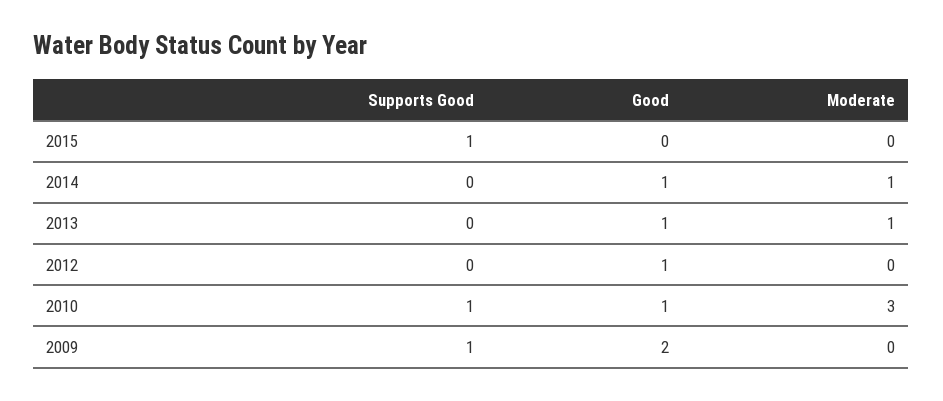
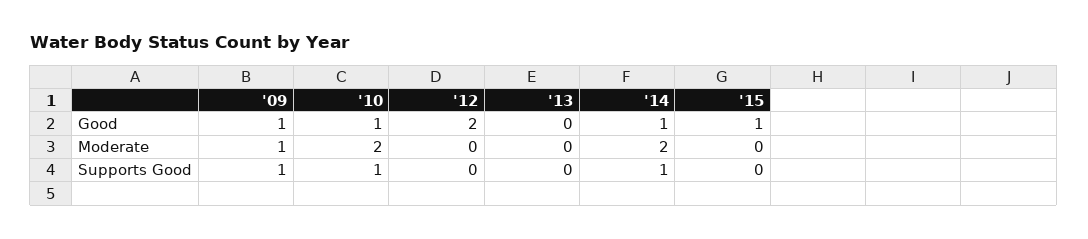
Supports Good, 2015: 1 -> 0
Good, 2015: 0 -> 1
Supports Good, 2014: 0 -> 1
Moderate, 2014: 1 -> 2
Good, 2013: 1 -> 0
Moderate, 2013: 1 -> 0
Good, 2012: 1 -> 2
Moderate, 2010: 3 -> 2
Good, 2009: 2 -> 1
Moderate, 2009: 0 -> 1

